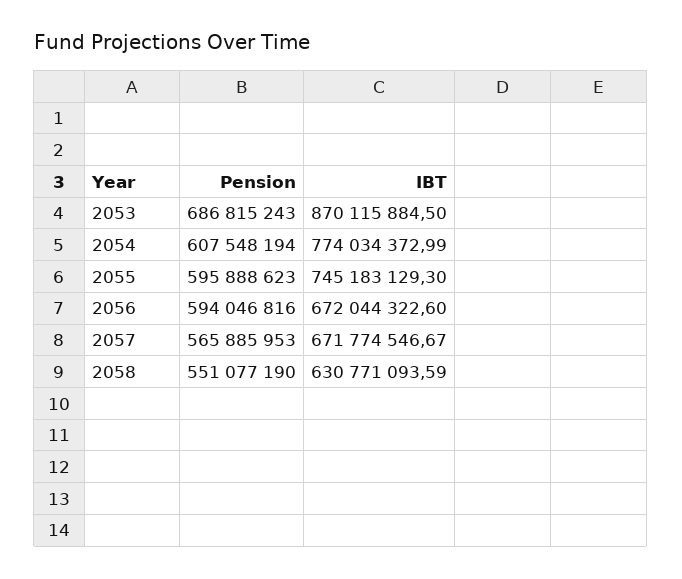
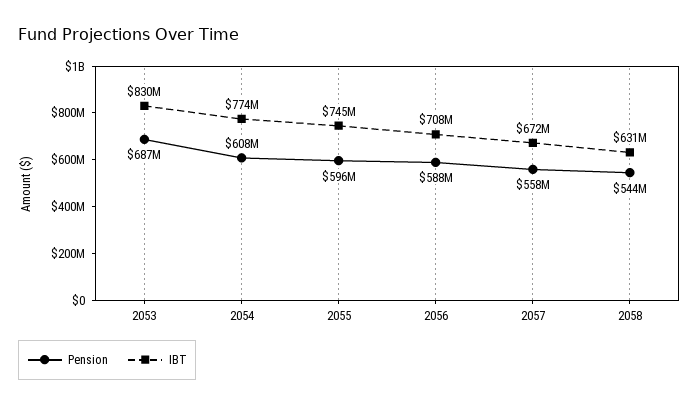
IBT, 2053: 870115884.5 -> 830000000
Pension, 2056: 594046816 -> 588000000
IBT, 2056: 672044322.6 -> 708000000
Pension, 2057: 565885953 -> 558000000
Pension, 2058: 551077190 -> 544000000

